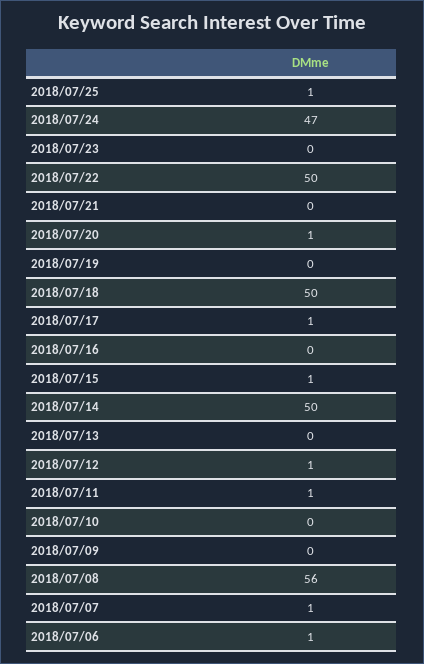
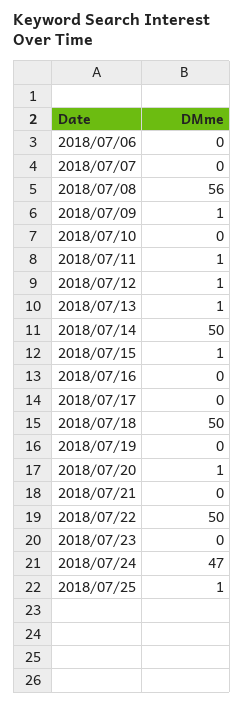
2018/07/17: 1 -> 0
2018/07/13: 0 -> 1
2018/07/09: 0 -> 1
2018/07/07: 1 -> 0
2018/07/06: 1 -> 0

